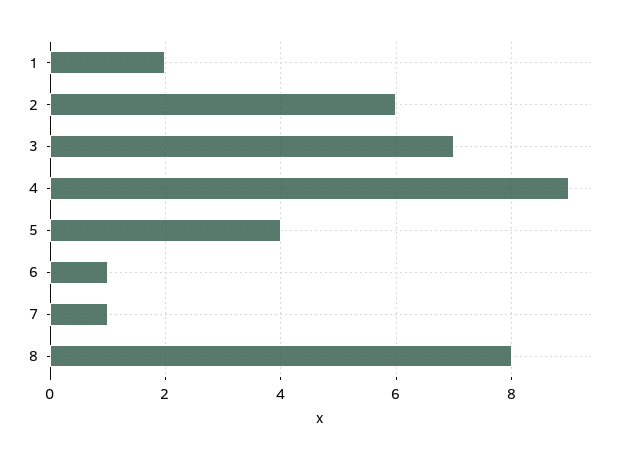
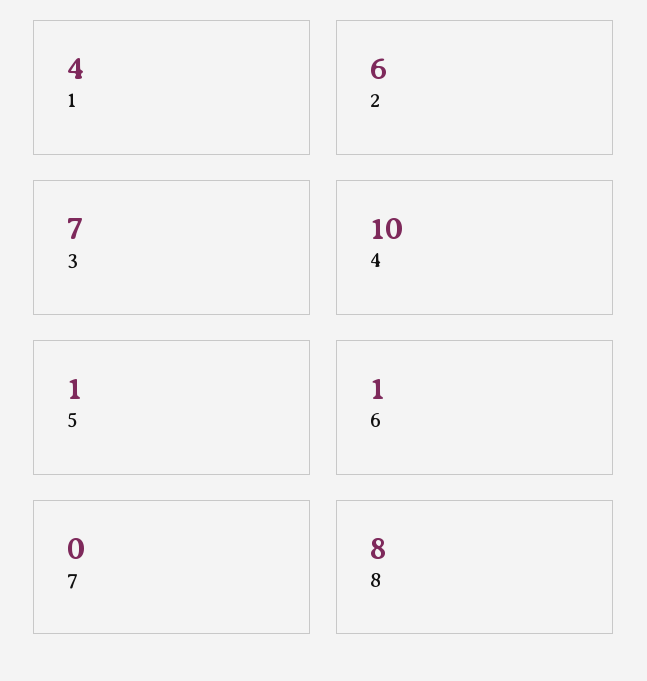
1: 2 -> 4
4: 9 -> 10
5: 4 -> 1
7: 1 -> 0

